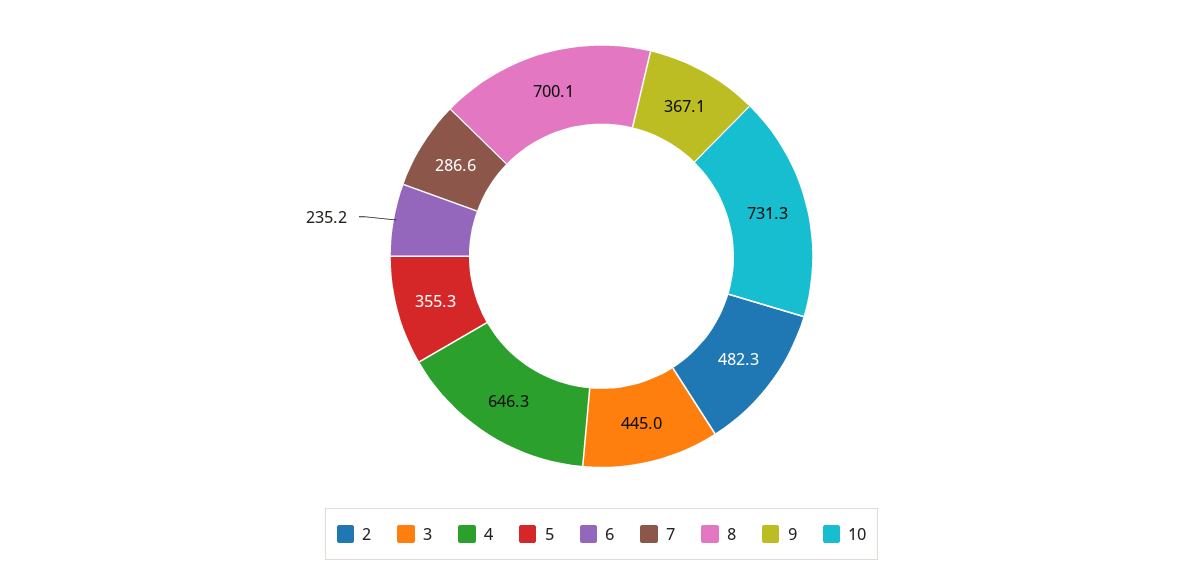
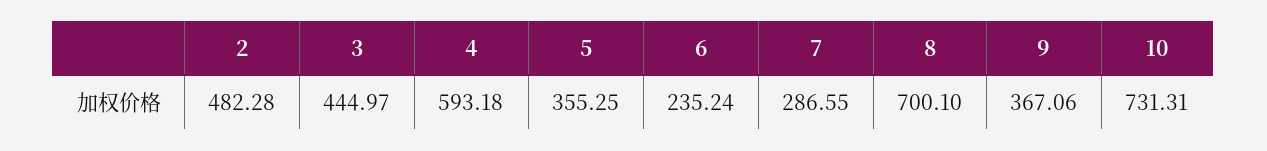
4: 646.3 -> 593.18

